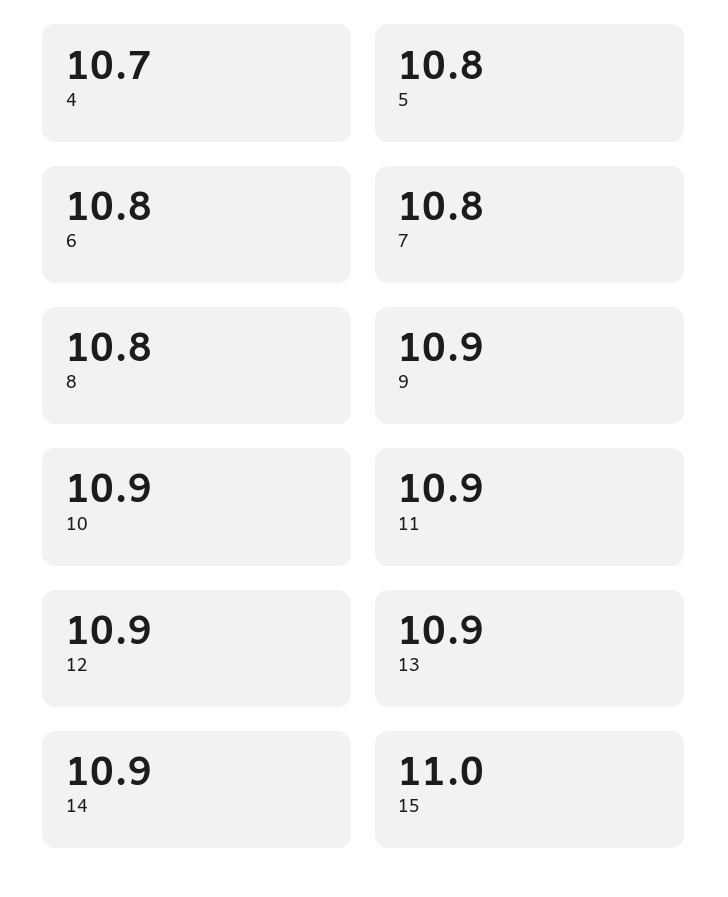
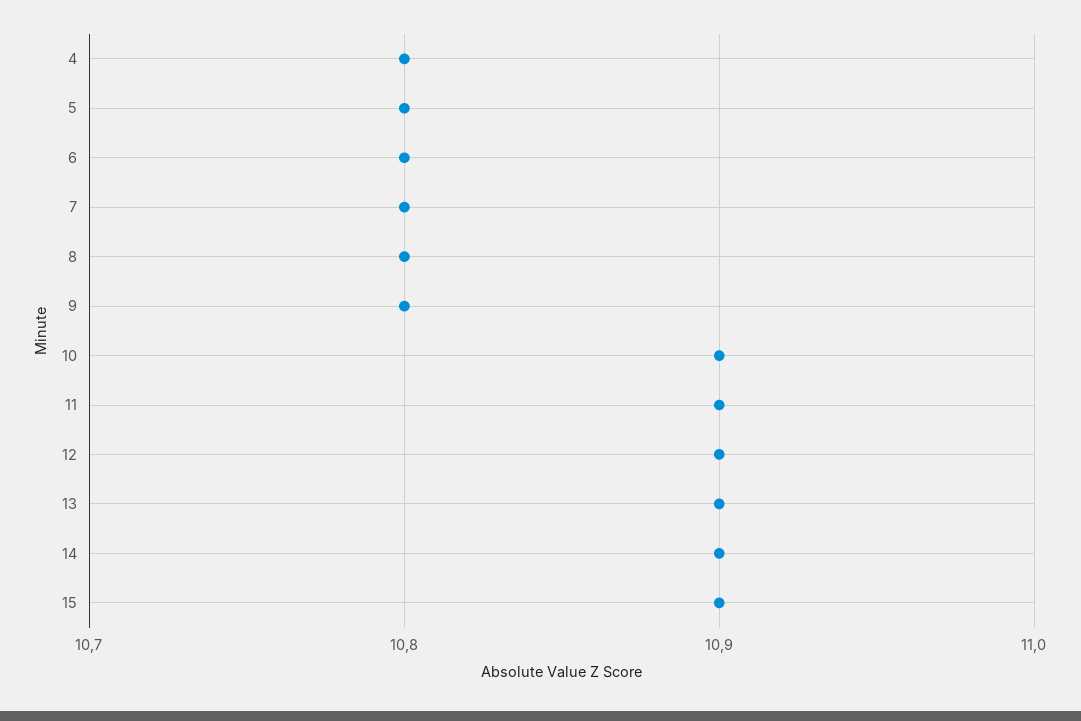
4: 10.7 -> 10.8
9: 10.9 -> 10.8
15: 11 -> 10.9

